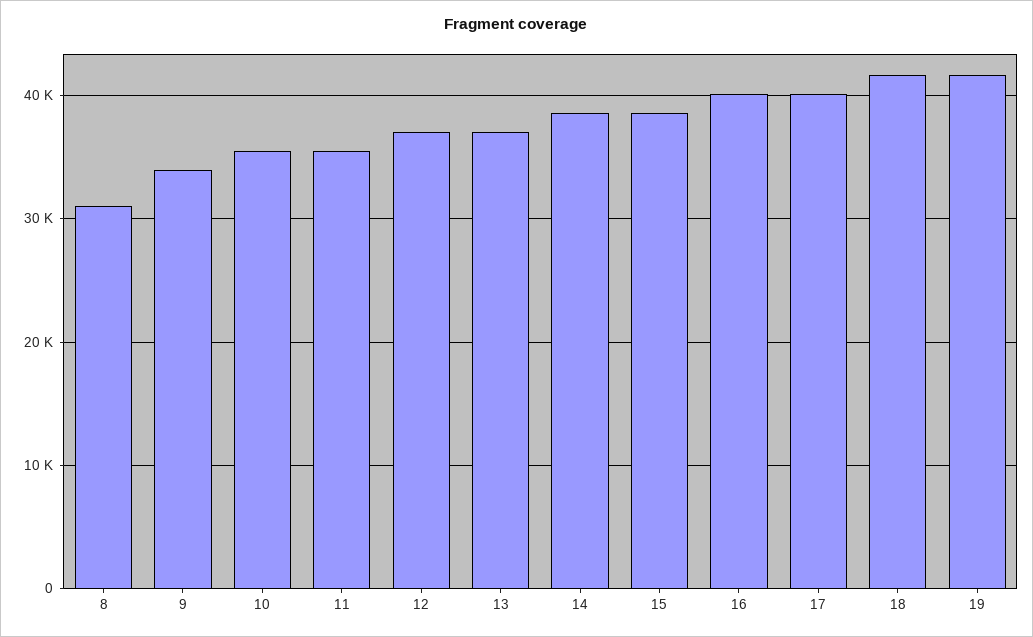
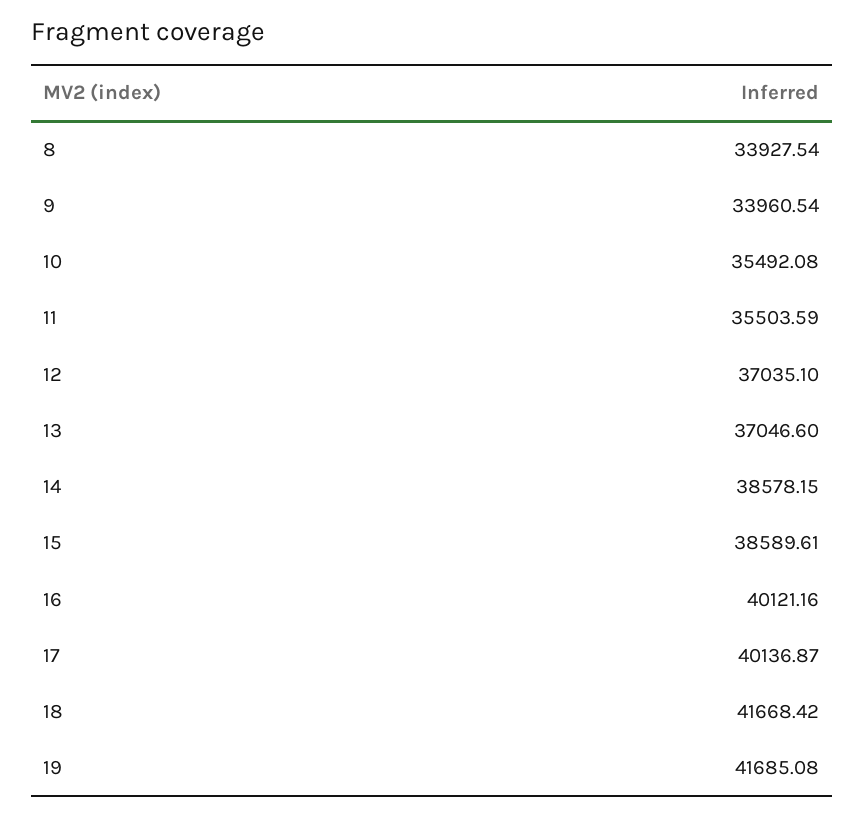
8: 31000 -> 33927.54

